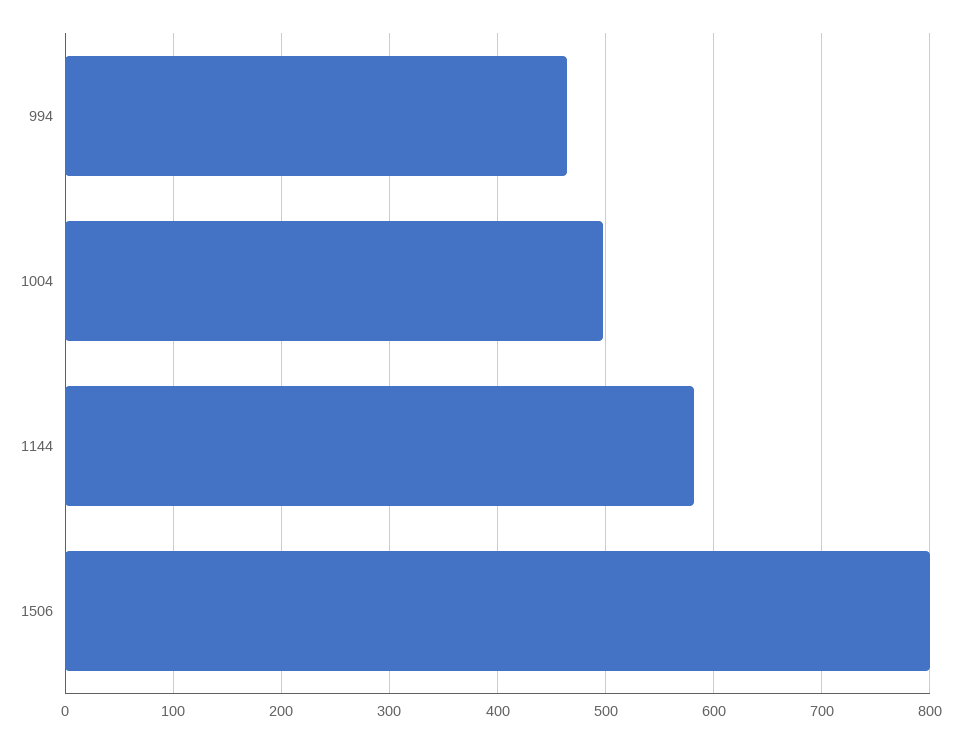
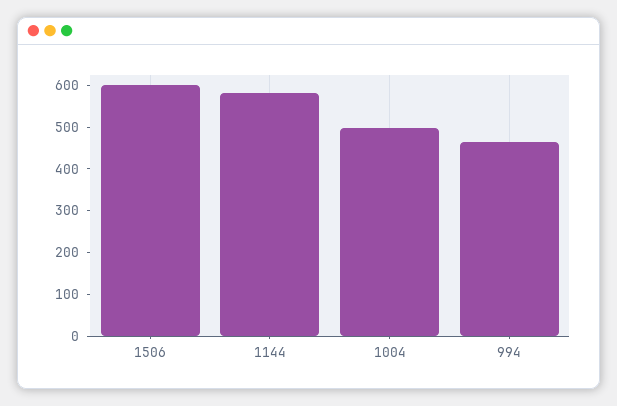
1506: 800 -> 600

